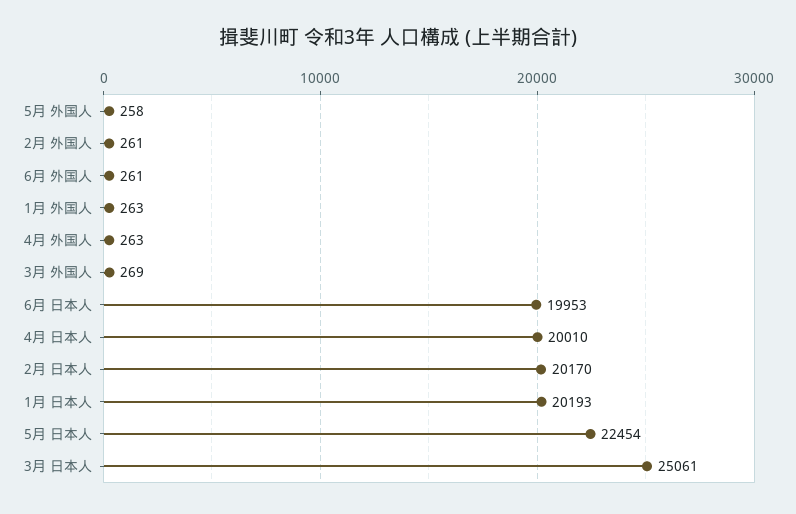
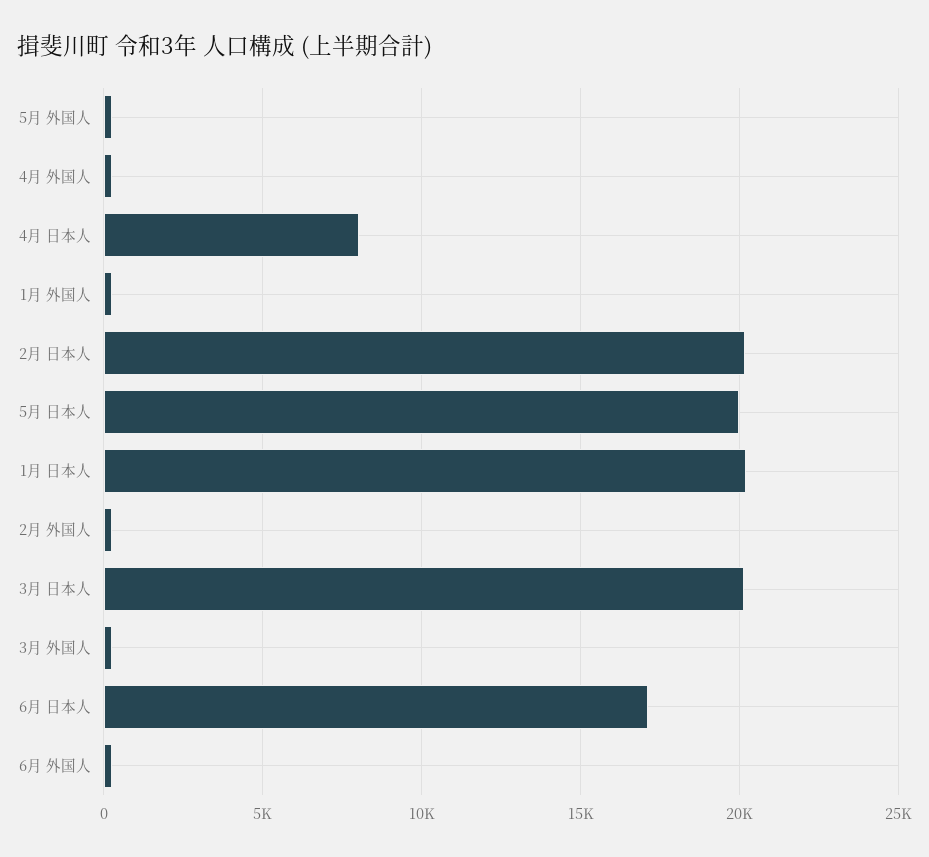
6月 日本人: 19953 -> 17000
4月 日本人: 20010 -> 8000
5月 日本人: 22454 -> 20000
3月 日本人: 25061 -> 20000

